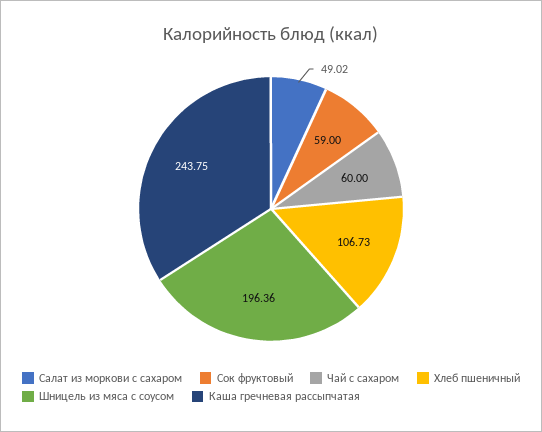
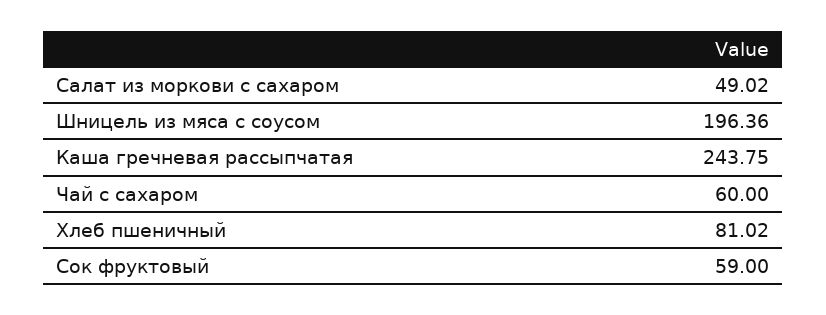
Хлеб пшеничный: 106.73 -> 81.02

